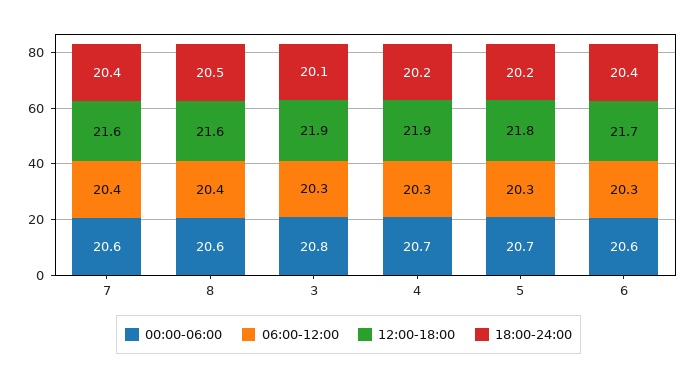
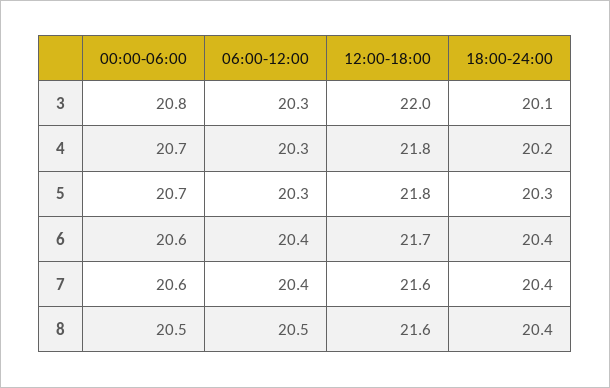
00:00-06:00, 8: 20.6 -> 20.5
06:00-12:00, 8: 20.4 -> 20.5
18:00-24:00, 8: 20.5 -> 20.4
12:00-18:00, 3: 21.9 -> 22
12:00-18:00, 4: 21.9 -> 21.8
18:00-24:00, 5: 20.2 -> 20.3
06:00-12:00, 6: 20.3 -> 20.4

